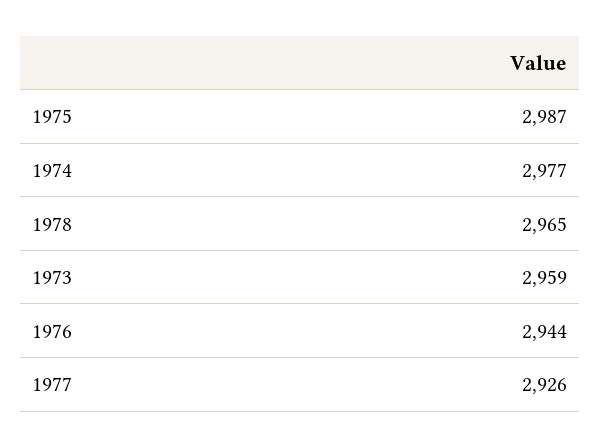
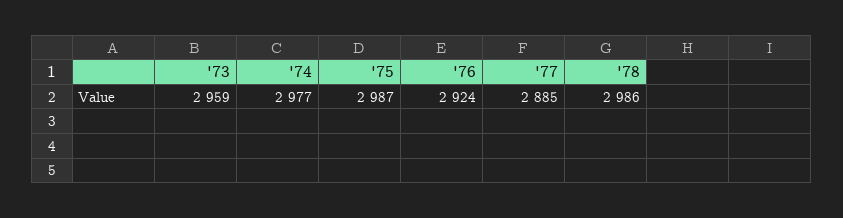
1978: 2965 -> 2986
1976: 2944 -> 2924
1977: 2926 -> 2885

